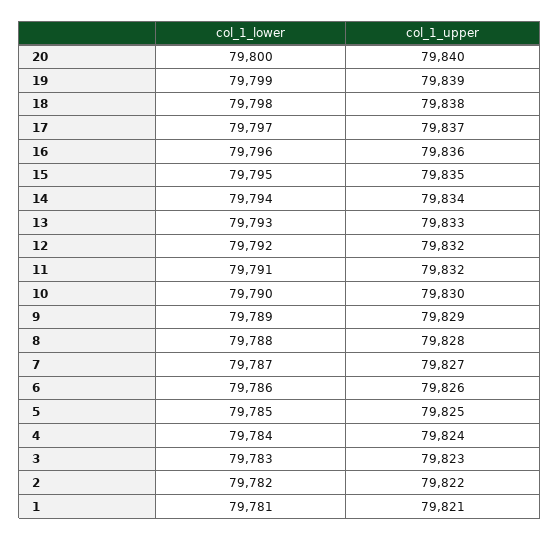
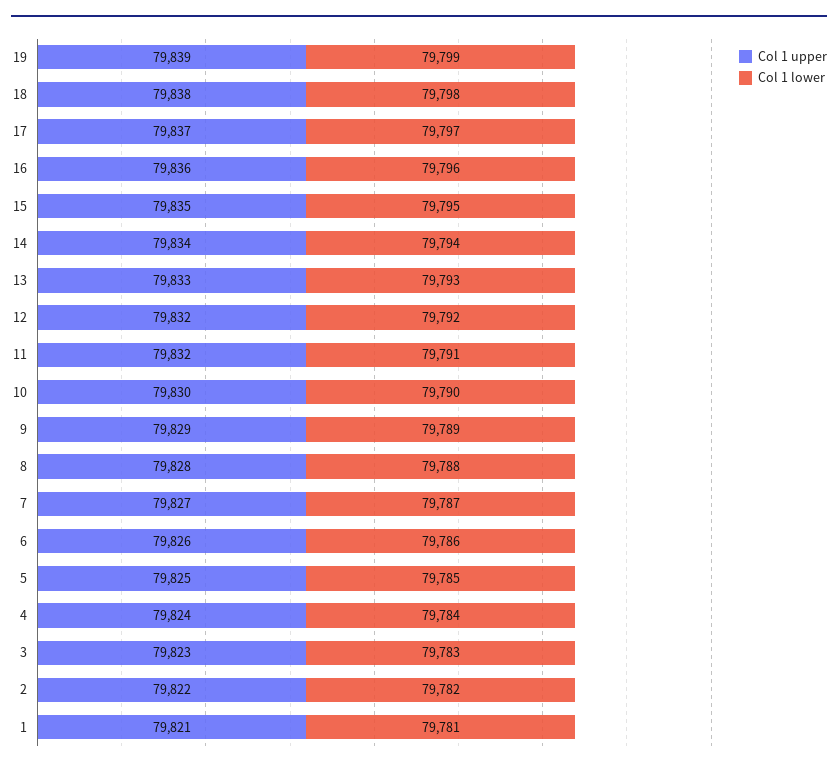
col_1_lower, 20: 79800 -> none
col_1_upper, 20: 79840 -> none

